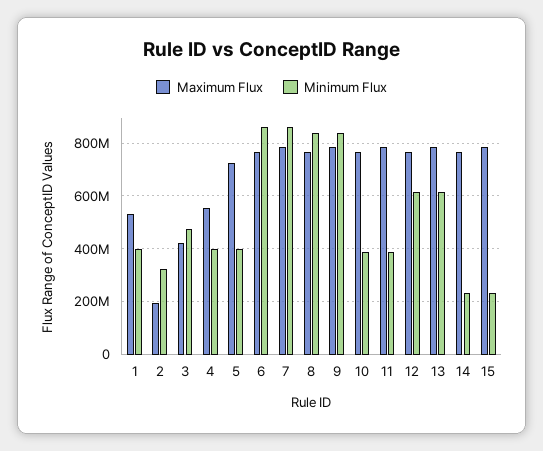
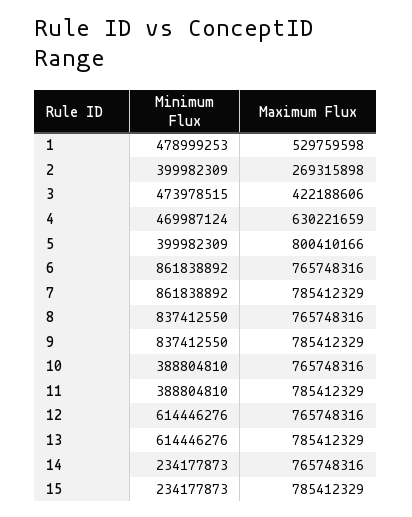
Minimum Flux, 1: 400000000 -> 478999253
Maximum Flux, 2: 200000000 -> 269315898
Minimum Flux, 2: 325000000 -> 399982309
Maximum Flux, 4: 550000000 -> 630221659
Minimum Flux, 4: 400000000 -> 469987124
Maximum Flux, 5: 725000000 -> 800410166

